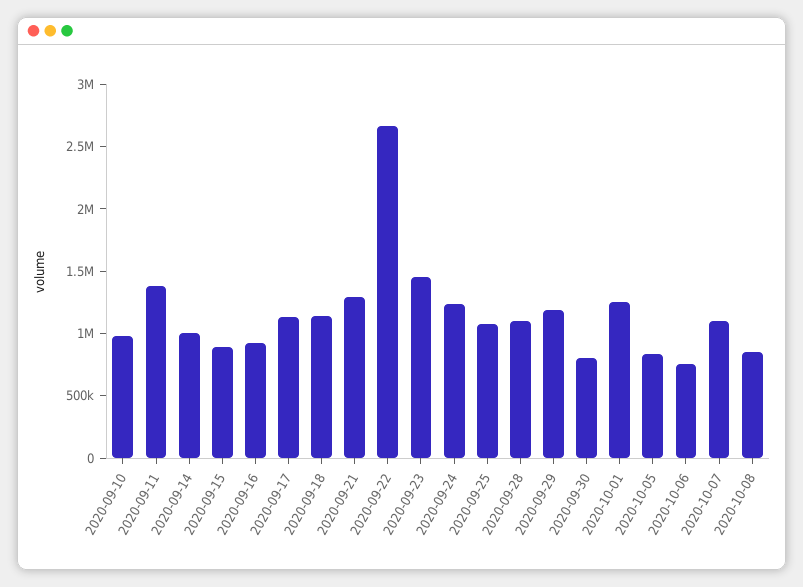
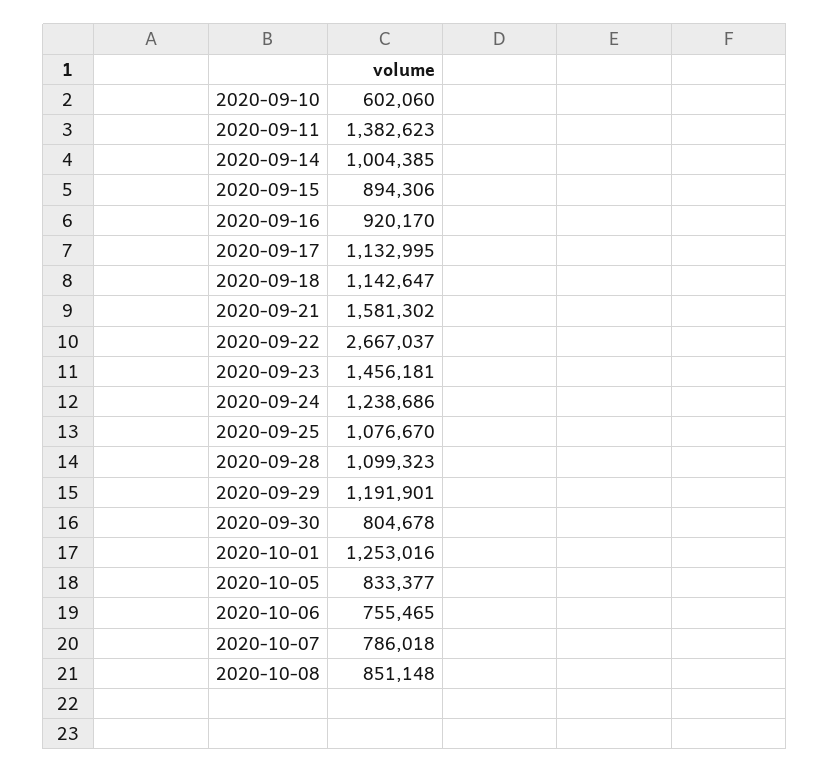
2020-09-10: 1000000 -> 602060
2020-09-21: 1300000 -> 1581302
2020-10-07: 1100000 -> 786018

